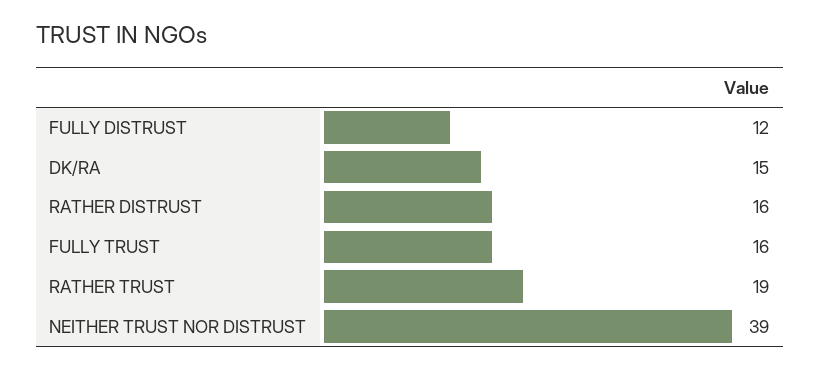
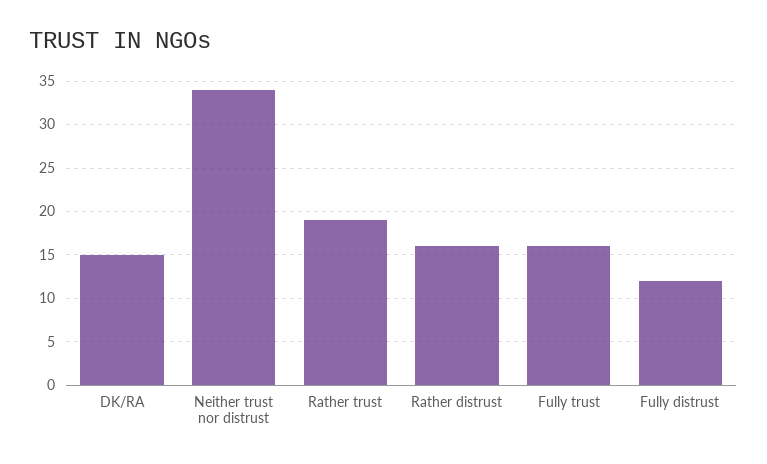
NEITHER TRUST NOR DISTRUST: 39 -> 34

